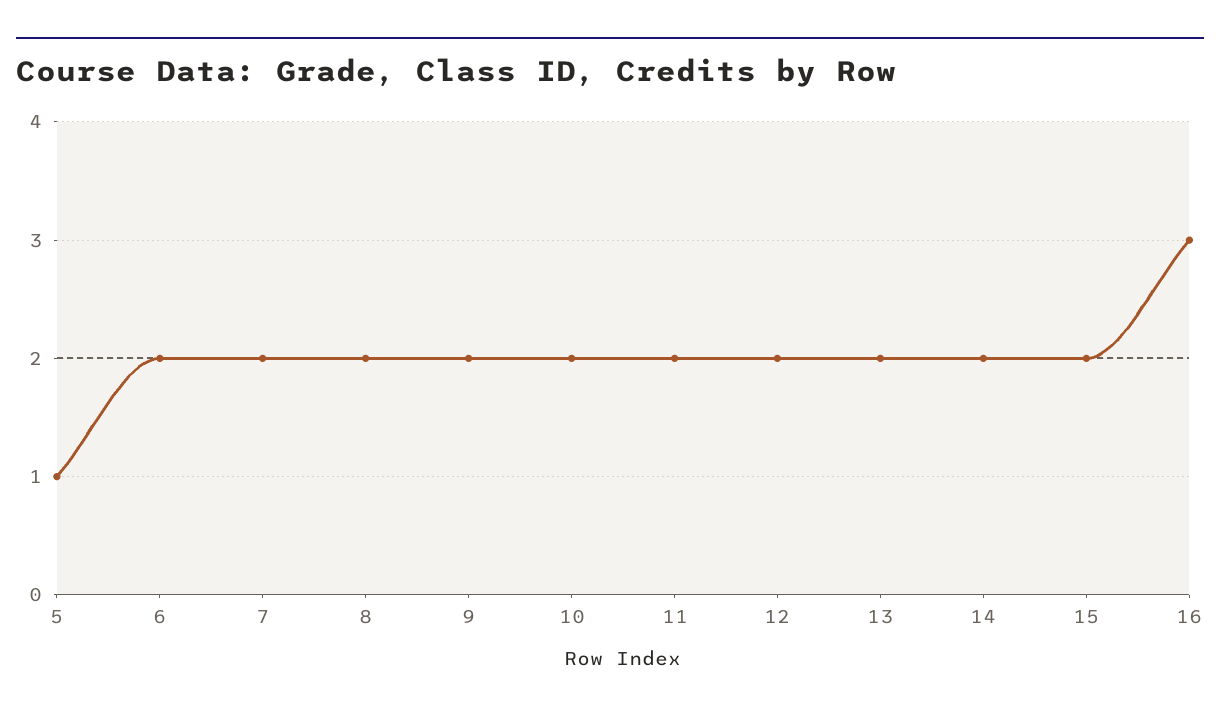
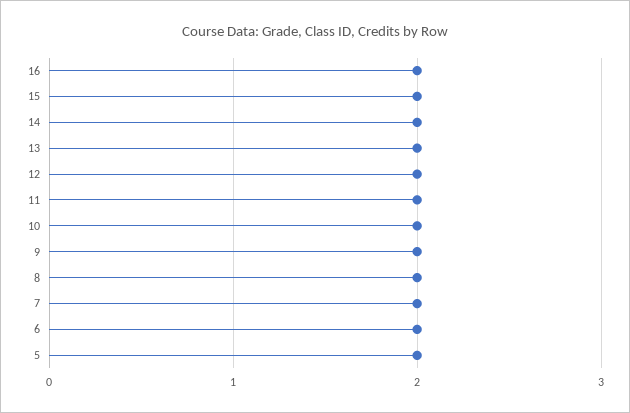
5: 1 -> 2
16: 3 -> 2

